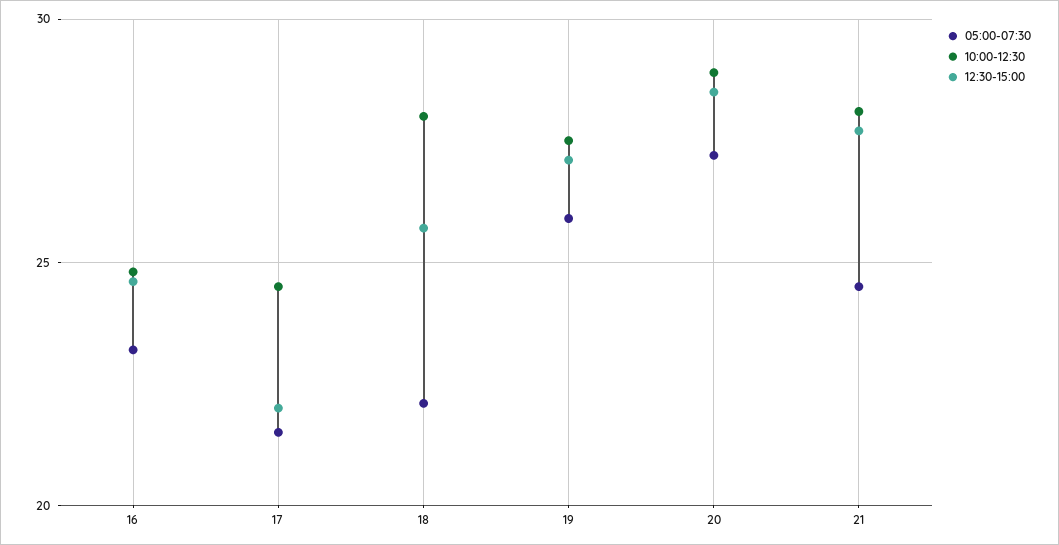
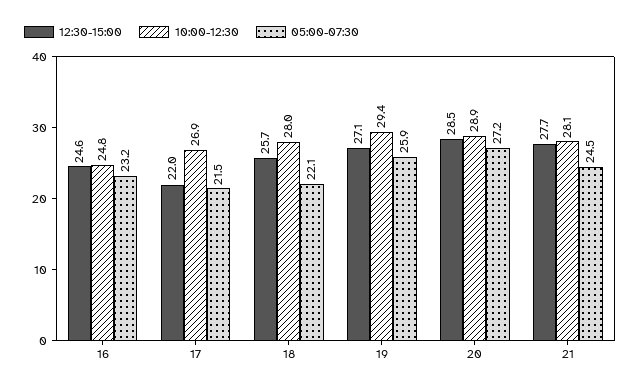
10:00-12:30, 17: 24.5 -> 26.9
10:00-12:30, 19: 27.5 -> 29.4

